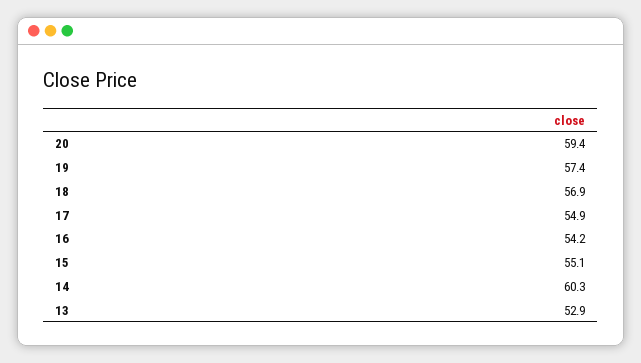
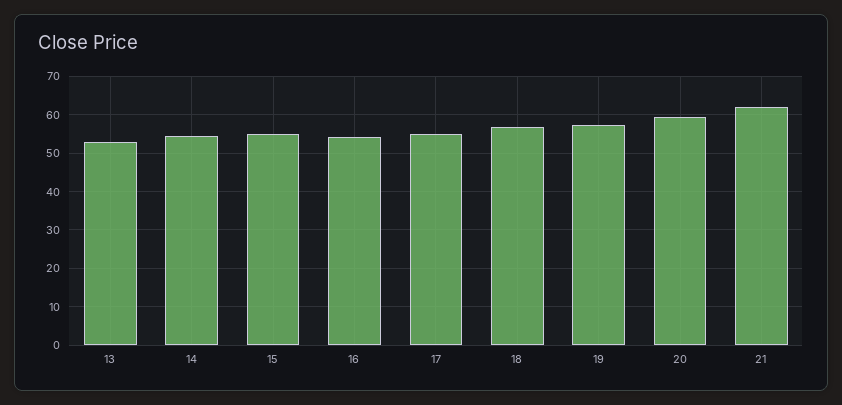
14: 60.3 -> 54
21: none -> 62

